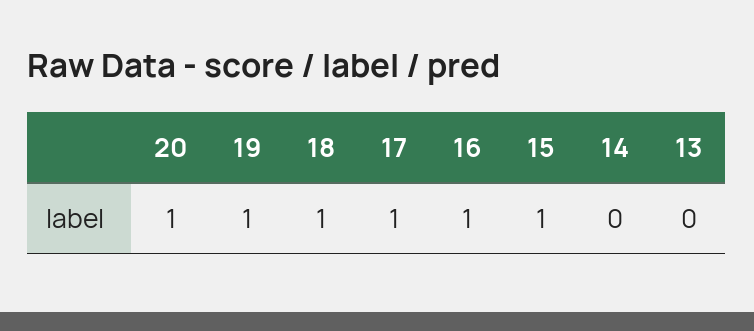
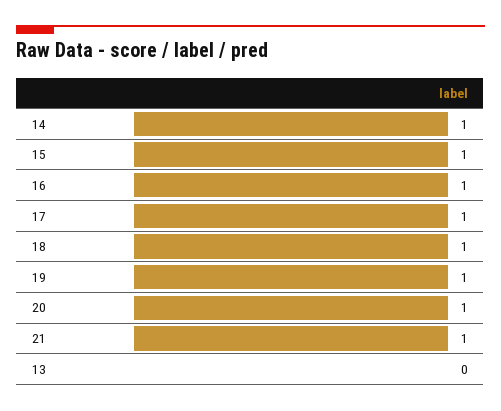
14: 0 -> 1
21: none -> 1

